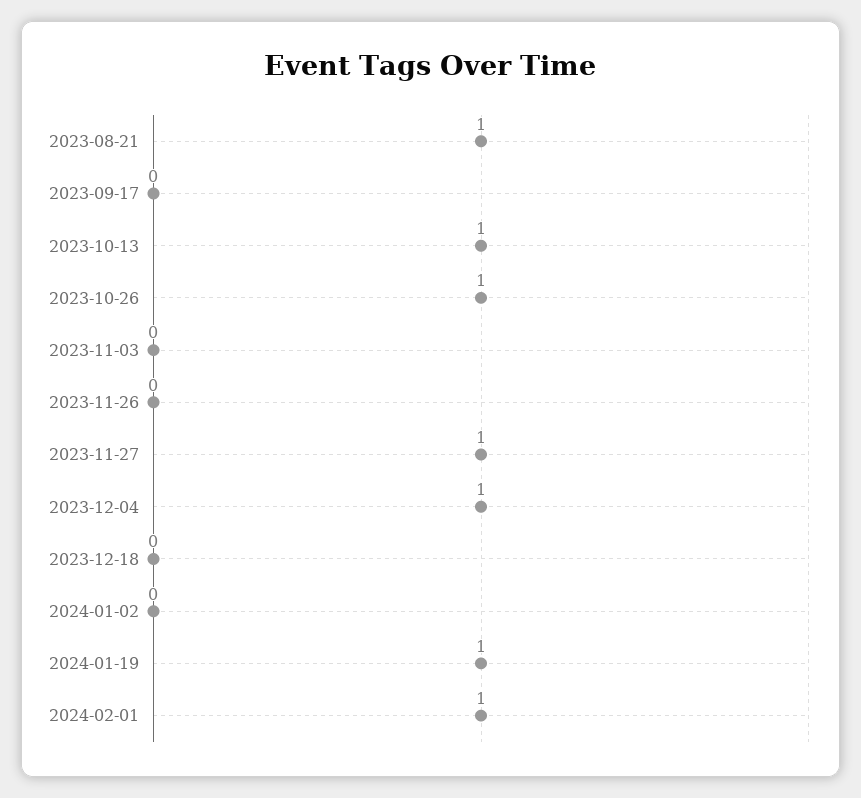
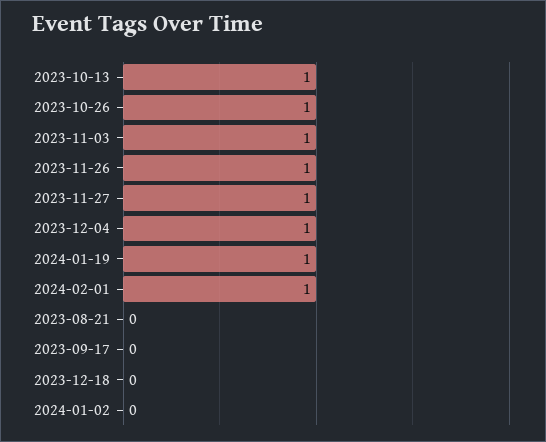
2023-08-21: 1 -> 0
2023-11-03: 0 -> 1
2023-11-26: 0 -> 1

